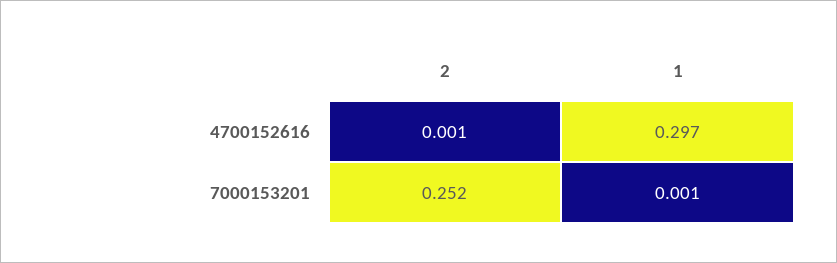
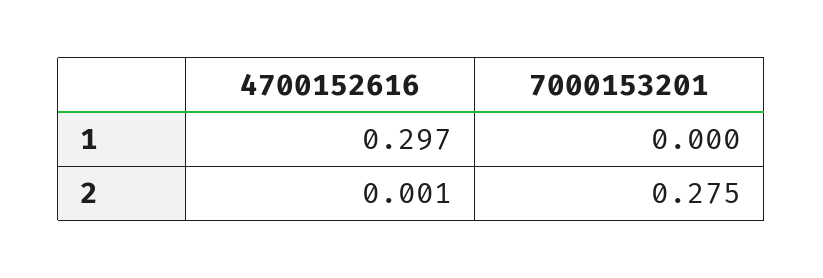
2, 7000153201: 0.252 -> 0.275
1, 7000153201: 0.001 -> 0

